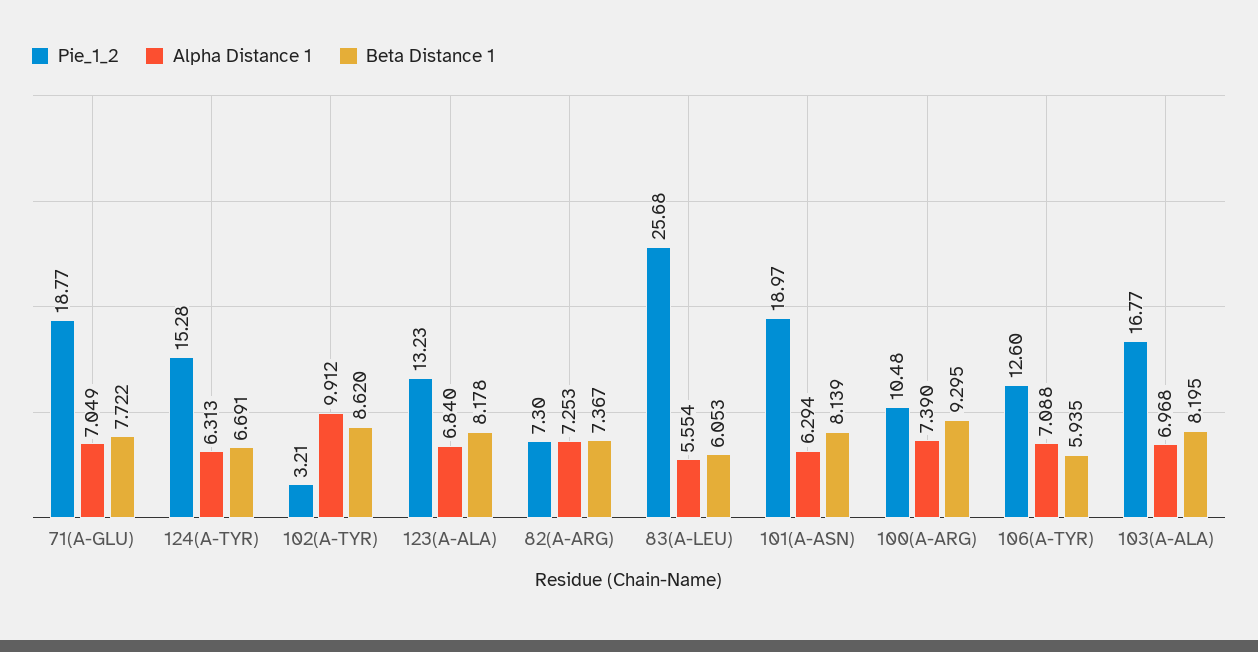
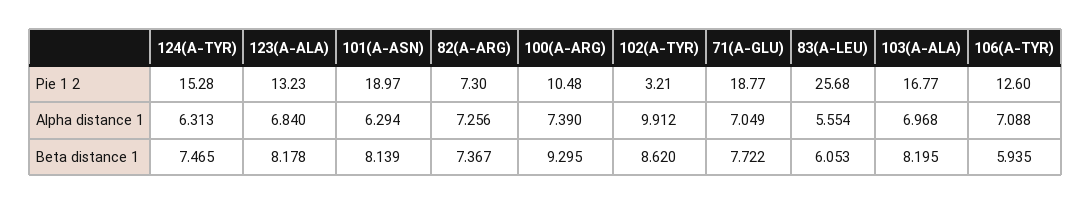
Beta Distance 1, 124(A-TYR): 6.691 -> 7.465
Alpha Distance 1, 82(A-ARG): 7.253 -> 7.256

